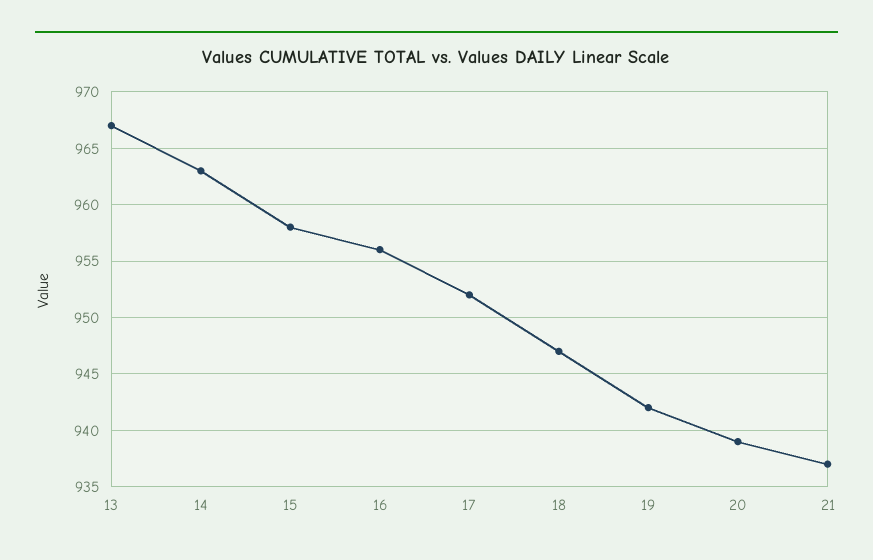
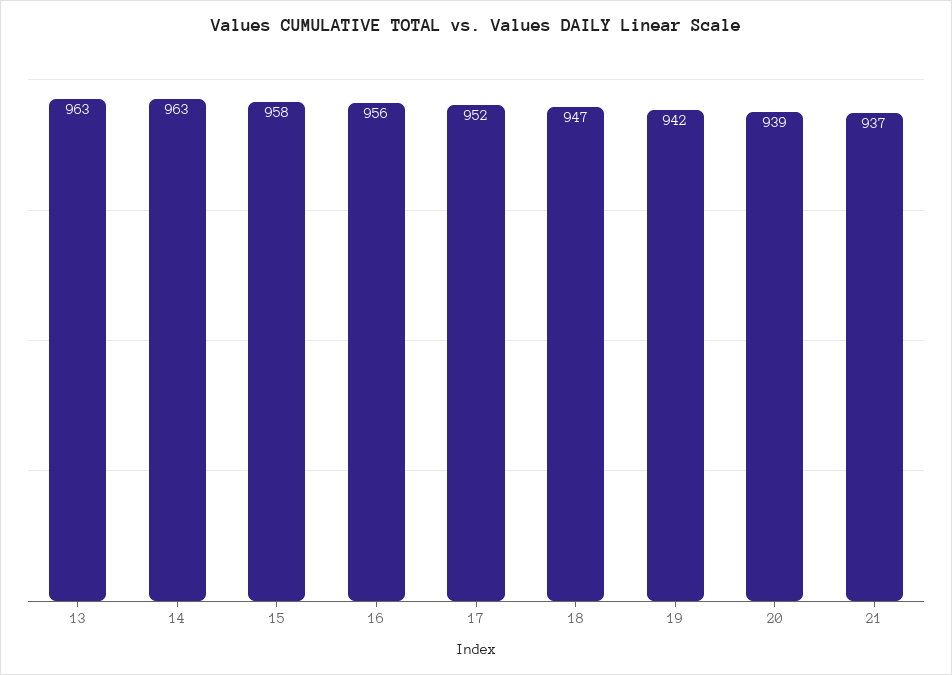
13: 967 -> 963

